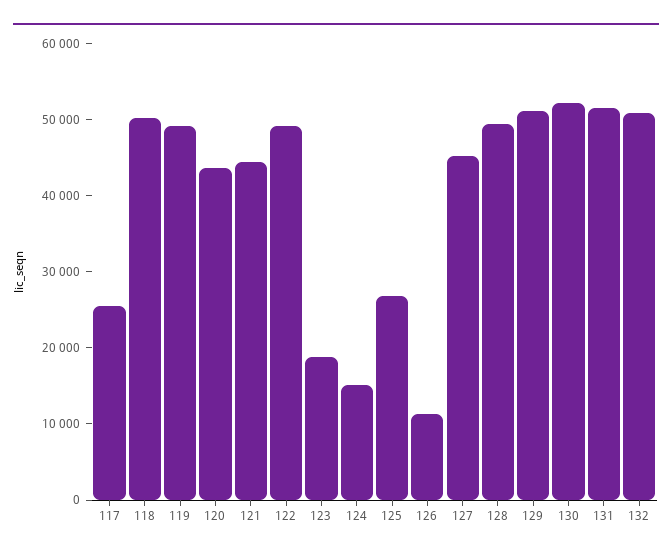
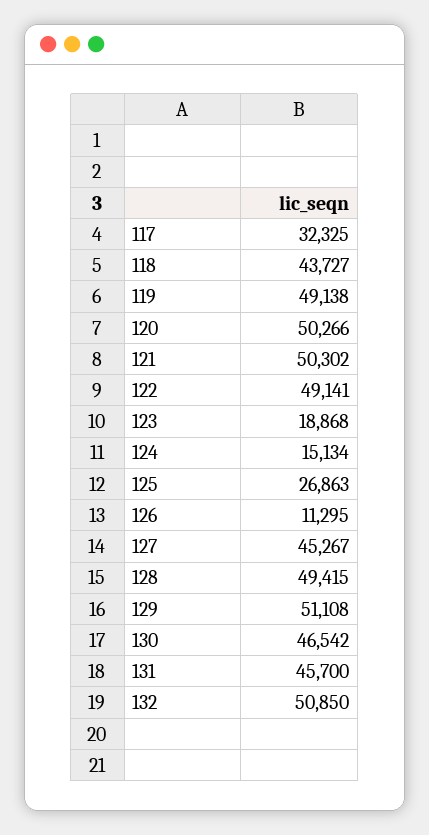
117: 26000 -> 32325
118: 50000 -> 43727
120: 44000 -> 50266
121: 44000 -> 50302
130: 52000 -> 46542
131: 52000 -> 45700

